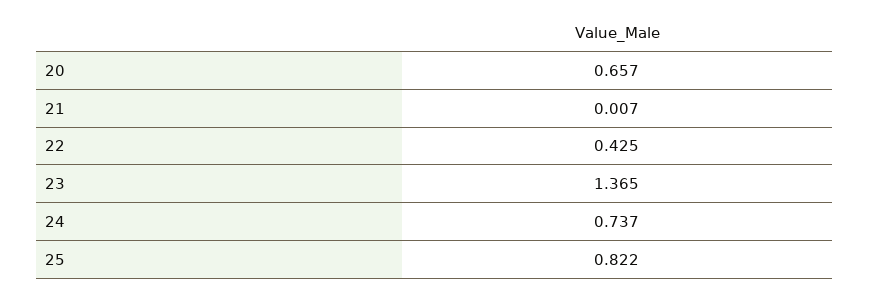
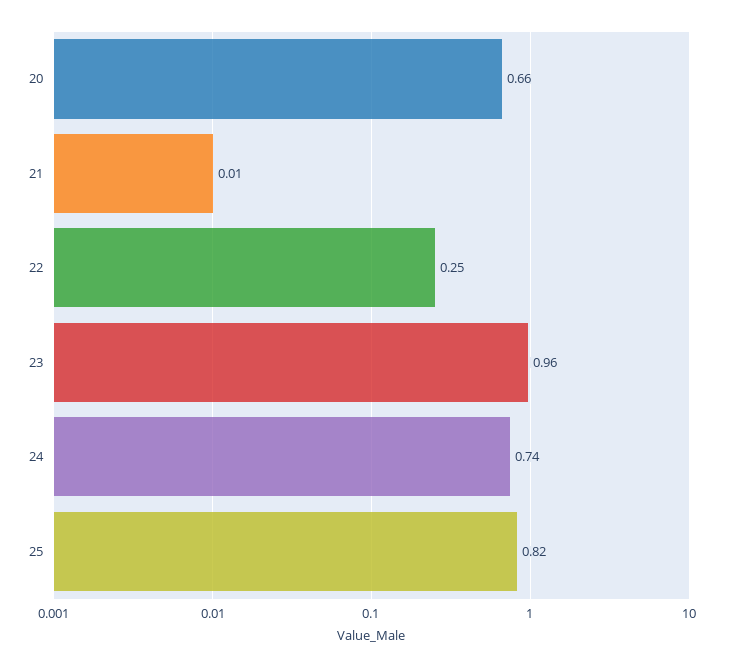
22: 0.425 -> 0.25
23: 1.365 -> 0.96

